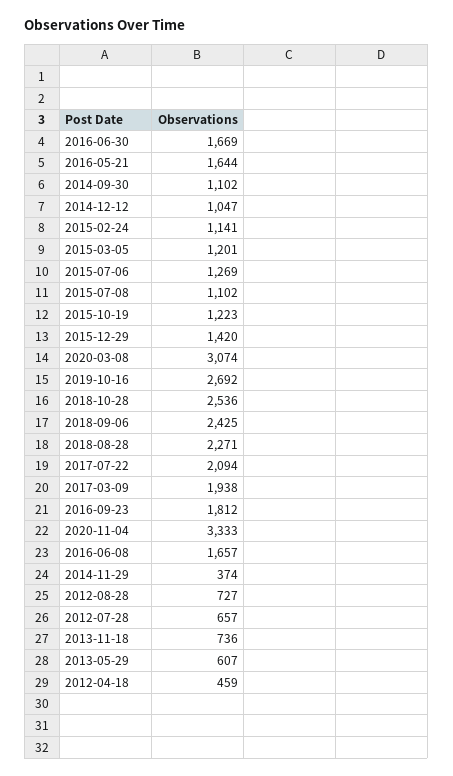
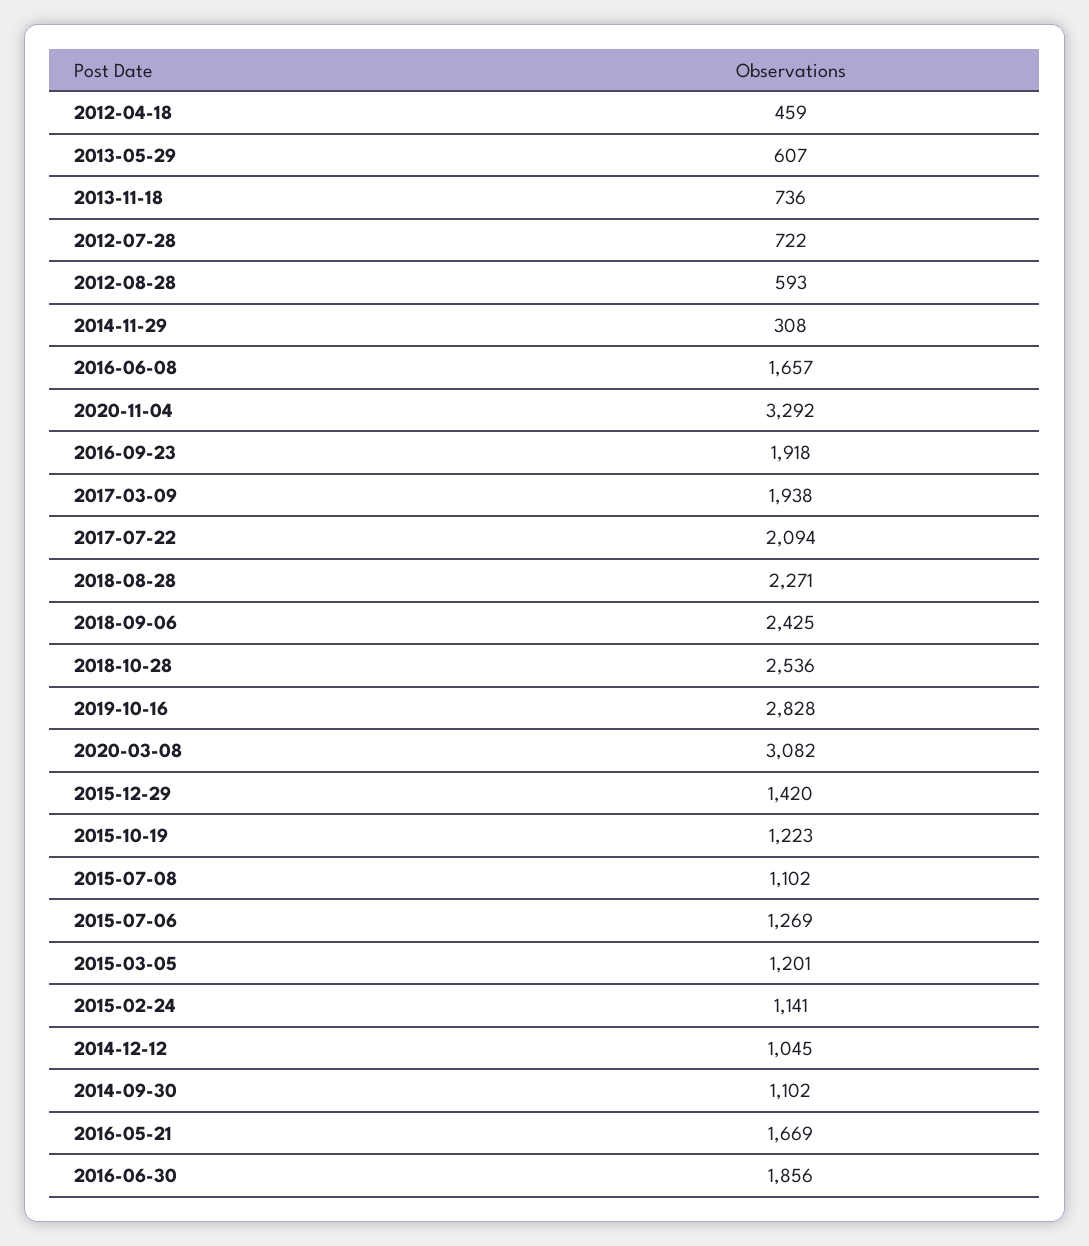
2016-06-30: 1669 -> 1856
2016-05-21: 1644 -> 1669
2014-12-12: 1047 -> 1045
2020-03-08: 3074 -> 3082
2019-10-16: 2692 -> 2828
2016-09-23: 1812 -> 1918
2020-11-04: 3333 -> 3292
2014-11-29: 374 -> 308
2012-08-28: 727 -> 593
2012-07-28: 657 -> 722

